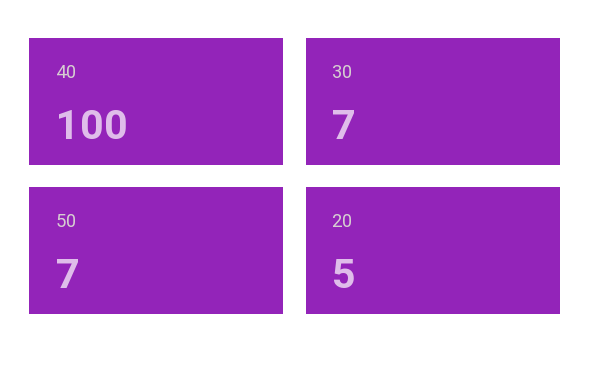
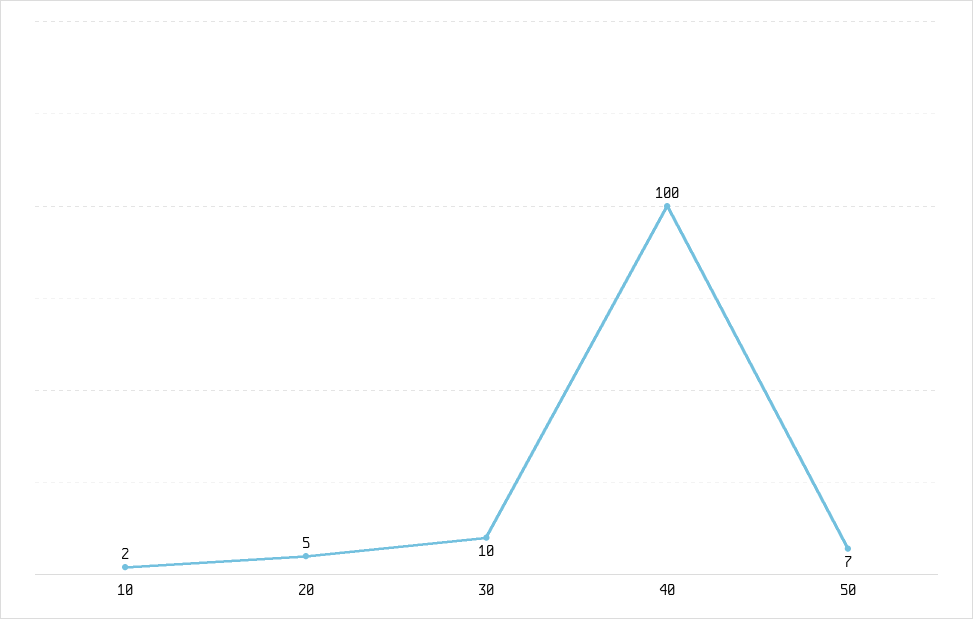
30: 7 -> 10
10: none -> 2

